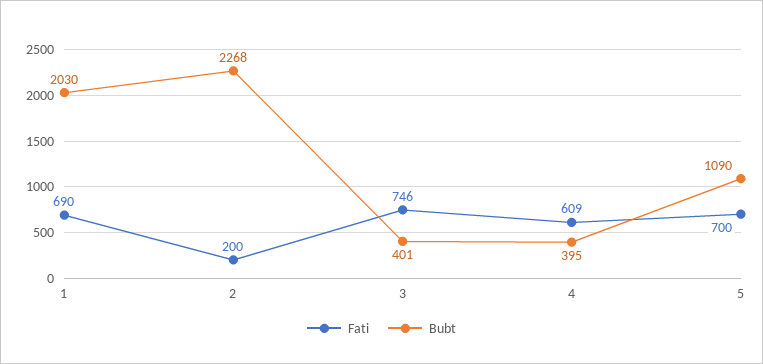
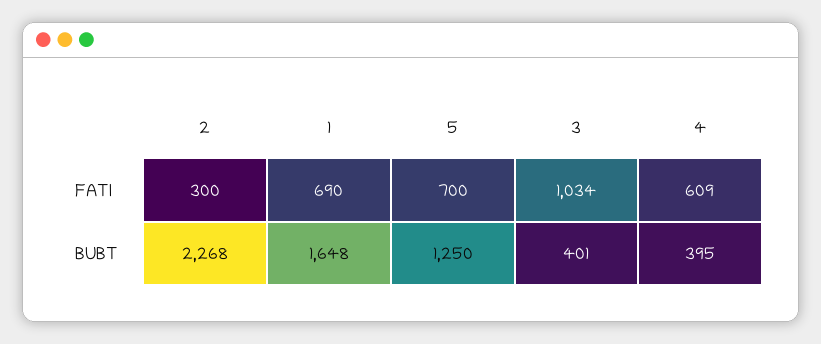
Bubt, 1: 2030 -> 1648
Fati, 2: 200 -> 300
Fati, 3: 746 -> 1034
Bubt, 5: 1090 -> 1250

